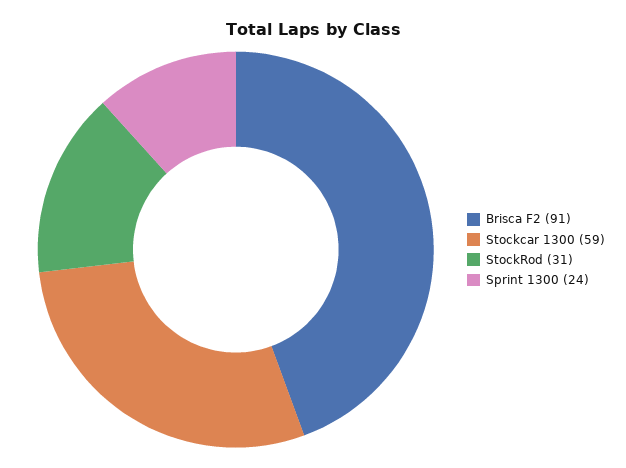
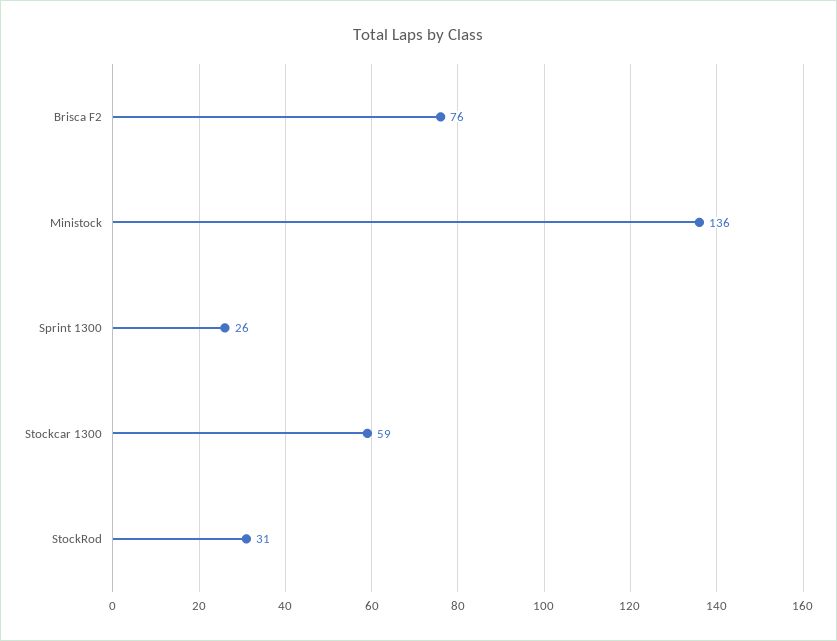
Brisca F2: 91 -> 76
Sprint 1300: 24 -> 26
Ministock: none -> 136

